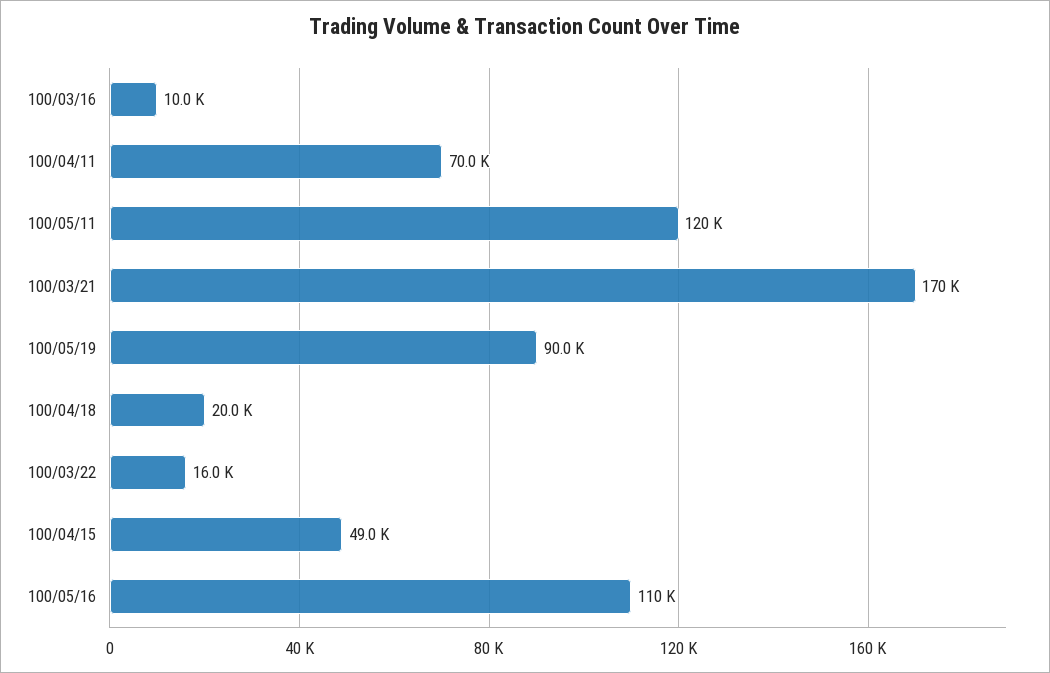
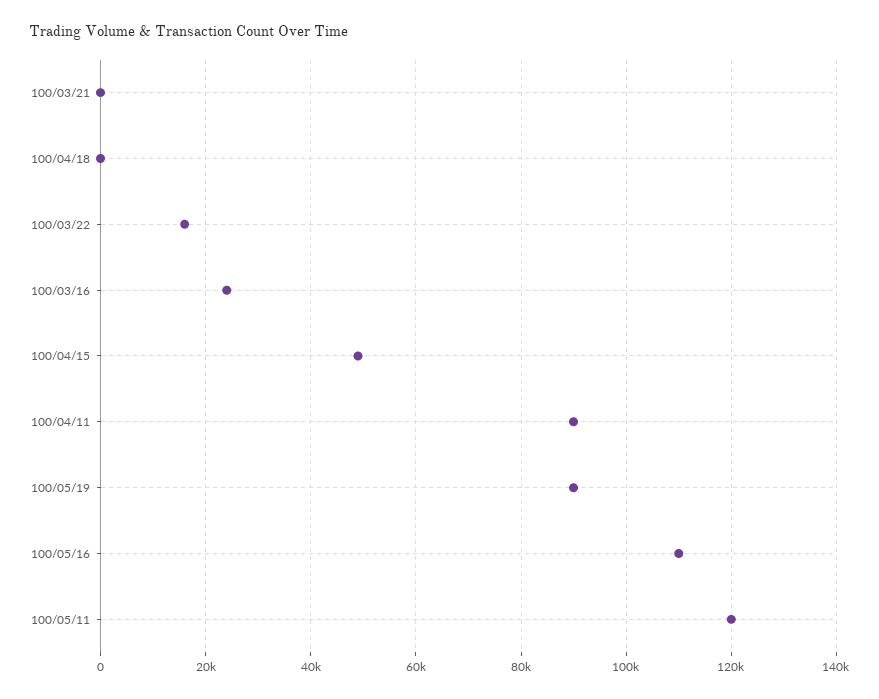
100/03/16: 10000 -> 24000
100/04/11: 70000 -> 90000
100/03/21: 170000 -> 0
100/04/18: 20000 -> 0

